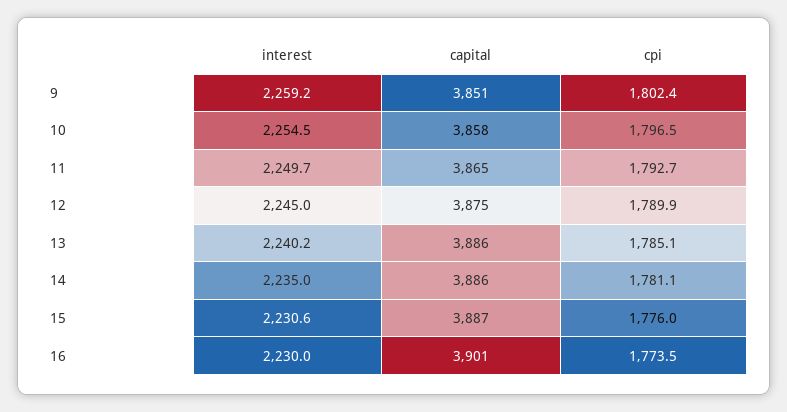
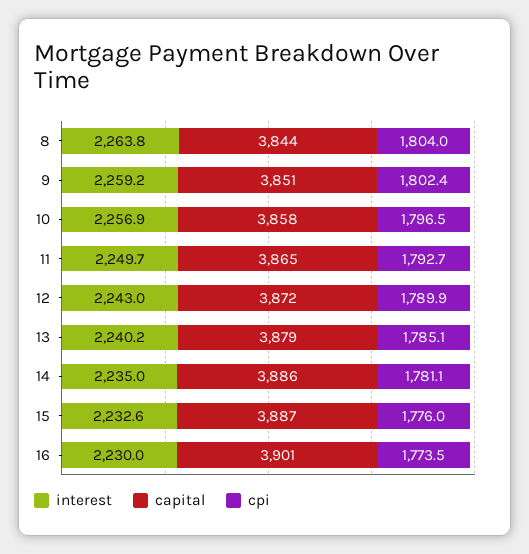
interest, 10: 2254.5 -> 2256.9
interest, 12: 2245 -> 2243
capital, 12: 3875 -> 3872
capital, 13: 3886 -> 3879
interest, 15: 2230.6 -> 2232.6
interest, 8: none -> 2263.8
capital, 8: none -> 3844
cpi, 8: none -> 1804

